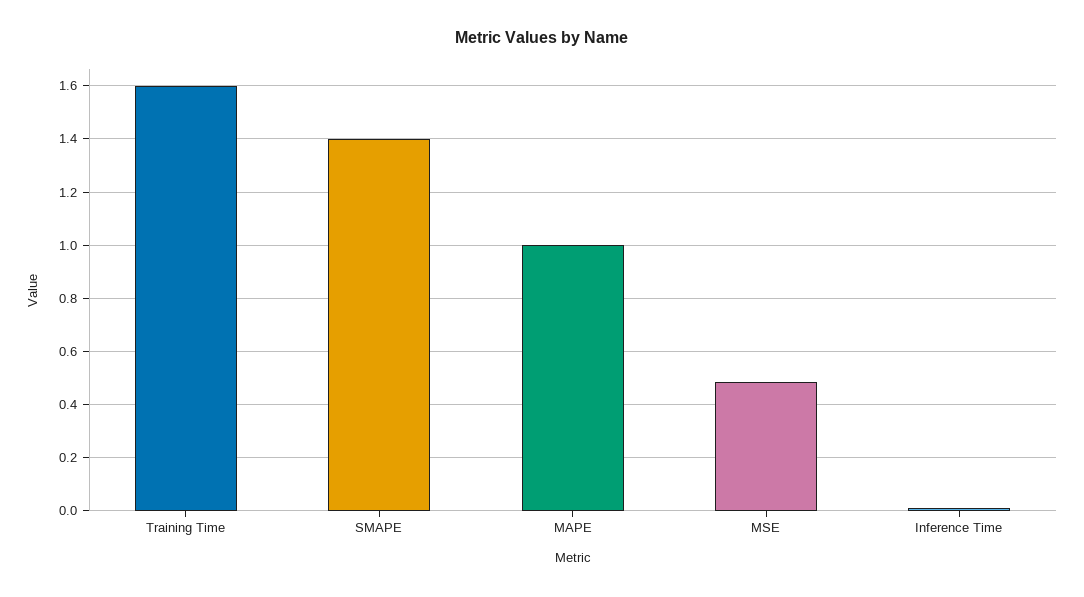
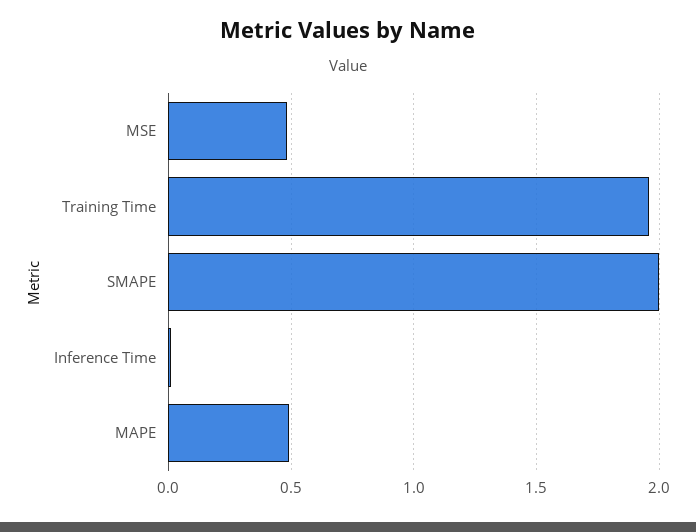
Training Time: 1.6 -> 1.95
SMAPE: 1.4 -> 2
MAPE: 1 -> 0.5

